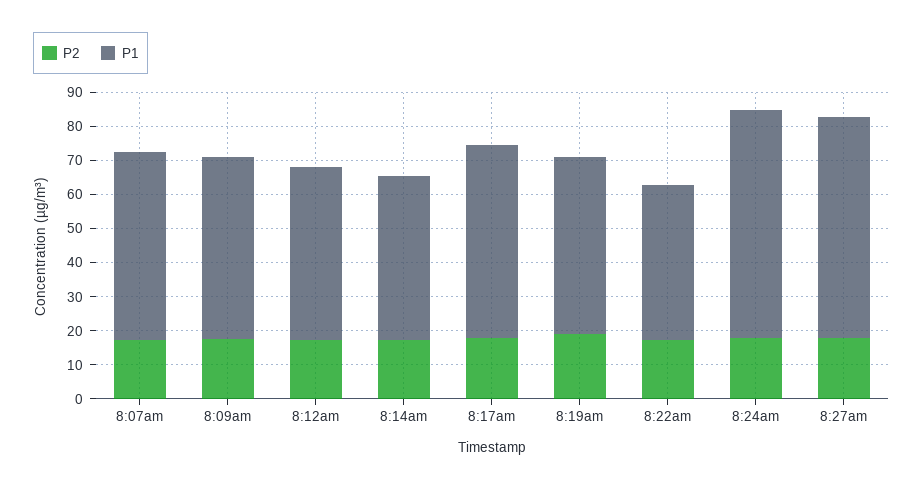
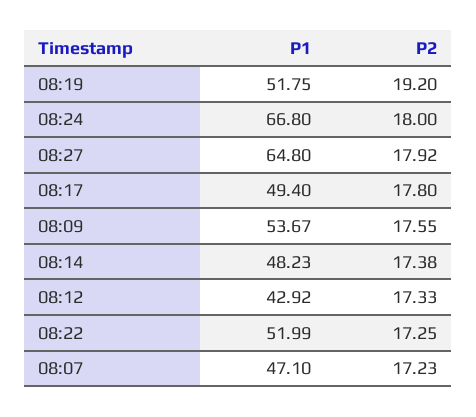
P1, 8:07am: 55 -> 47.1
P1, 8:12am: 50 -> 42.92
P1, 8:17am: 57.5 -> 49.4
P1, 8:22am: 45 -> 51.99

